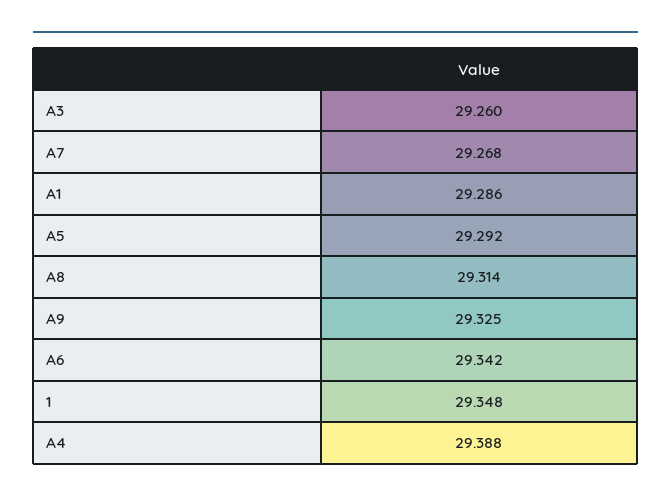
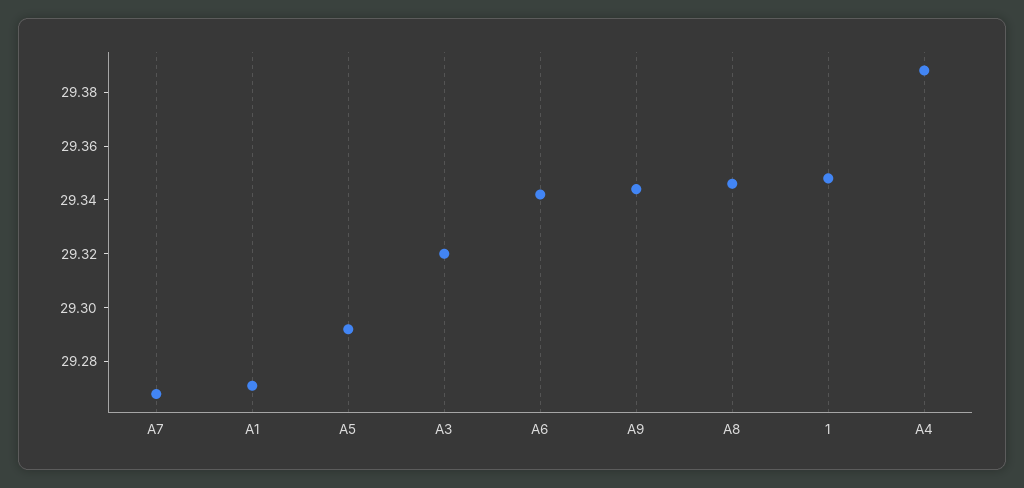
A3: 29.26 -> 29.32
A1: 29.286 -> 29.27
A8: 29.314 -> 29.345
A9: 29.325 -> 29.345

